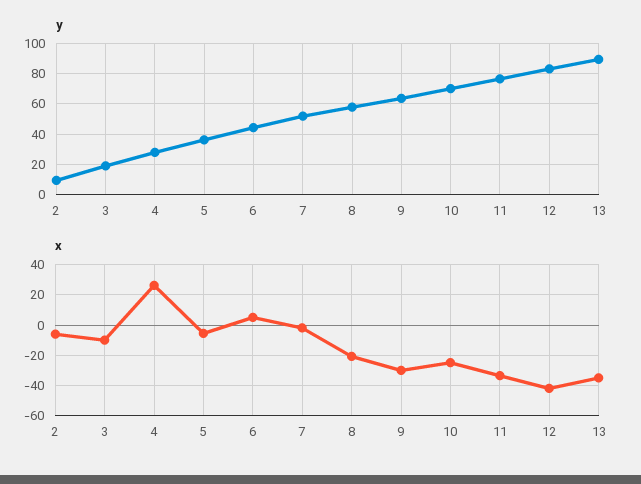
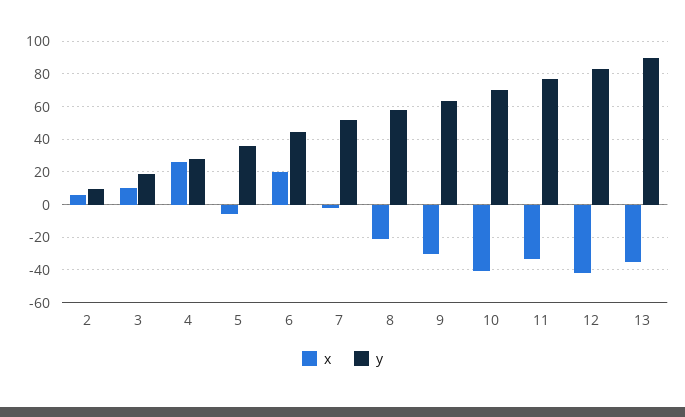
x, 2: -5 -> 5
x, 3: -10 -> 10
x, 6: 5 -> 20
x, 10: -25 -> -40

